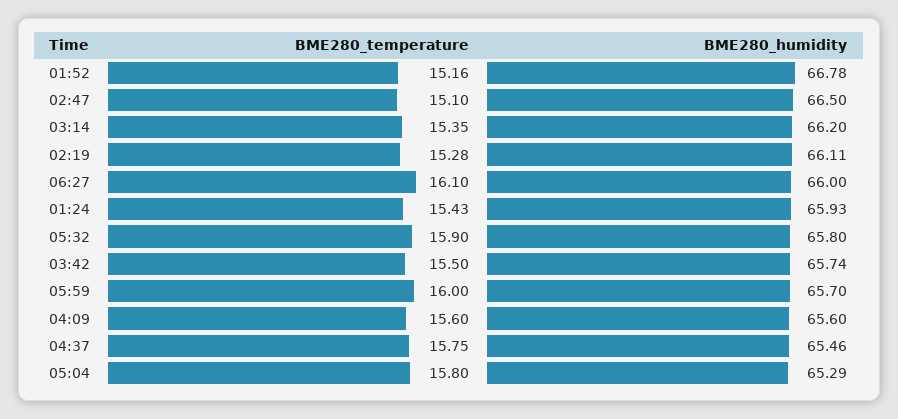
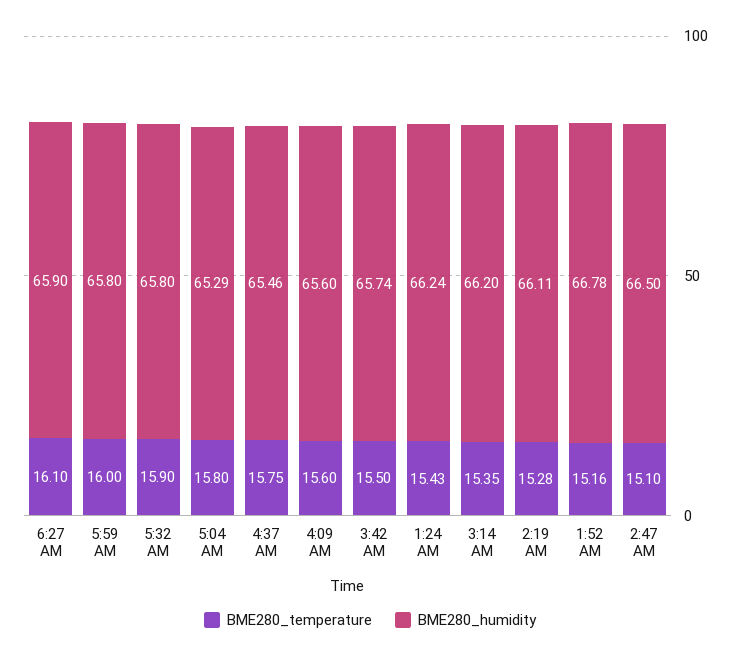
BME280_humidity, 06:27: 66 -> 65.9
BME280_humidity, 01:24: 65.93 -> 66.24
BME280_humidity, 05:59: 65.7 -> 65.8

